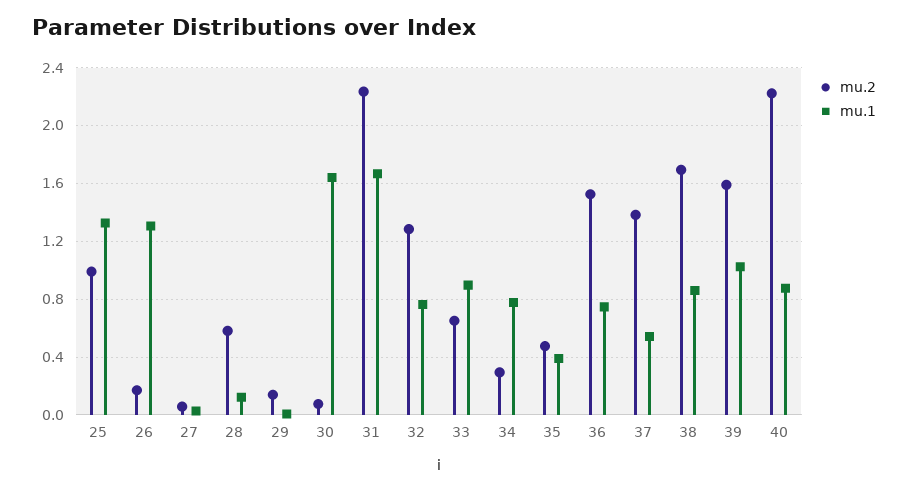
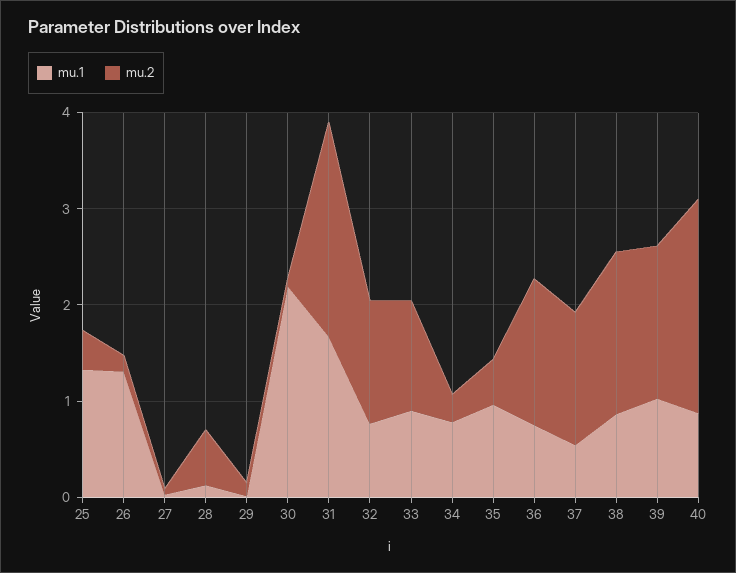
mu.2, 25: 1 -> 0.4
mu.1, 30: 1.65 -> 2.2
mu.2, 33: 0.65 -> 1.2
mu.1, 35: 0.4 -> 1

